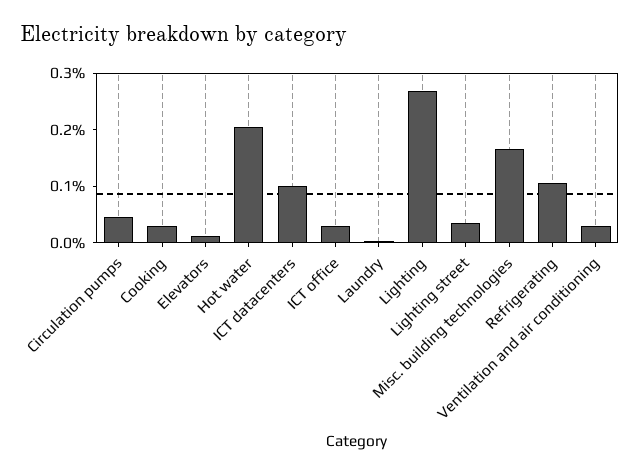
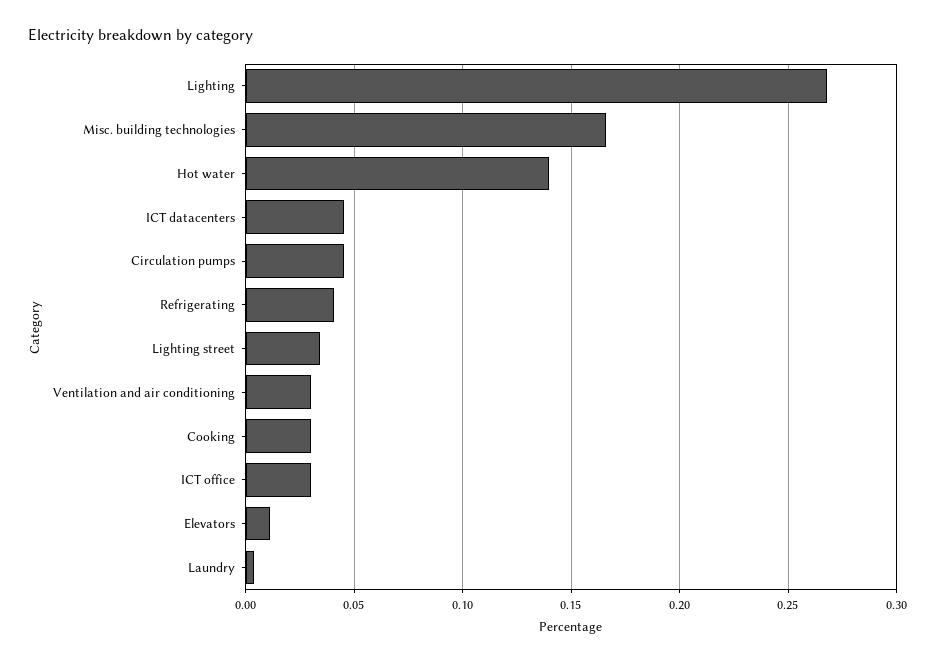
Hot water: 0.2 -> 0.14
ICT datacenters: 0.1 -> 0.045
Refrigerating: 0.1 -> 0.04

